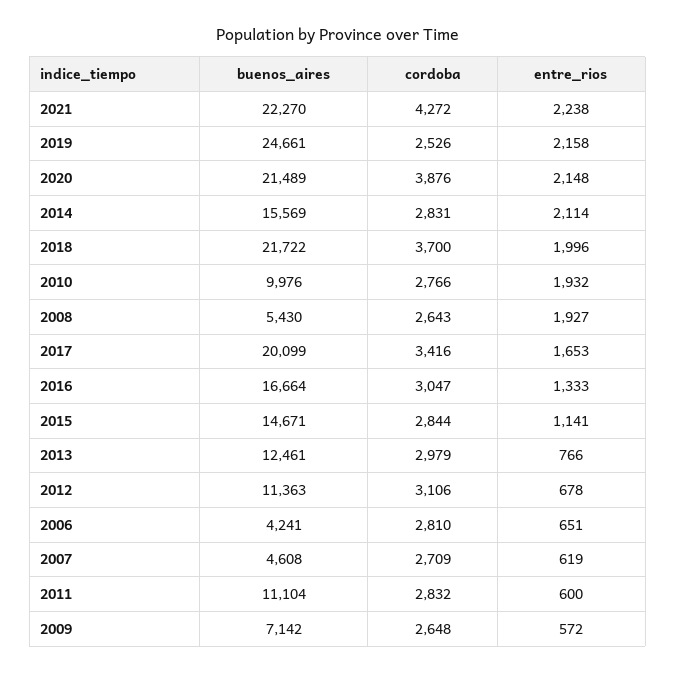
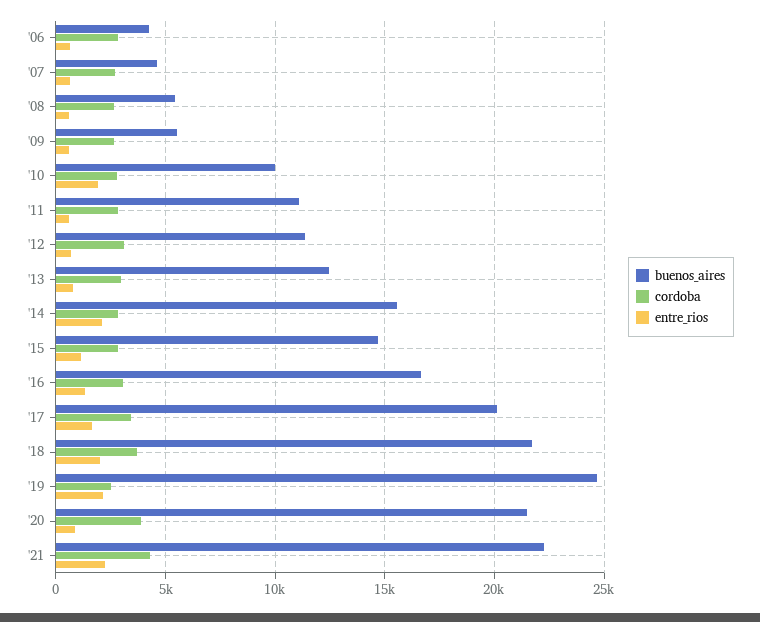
entre_rios, 2020: 2148 -> 1000
entre_rios, 2008: 1927 -> 500
buenos_aires, 2009: 7142 -> 5500

